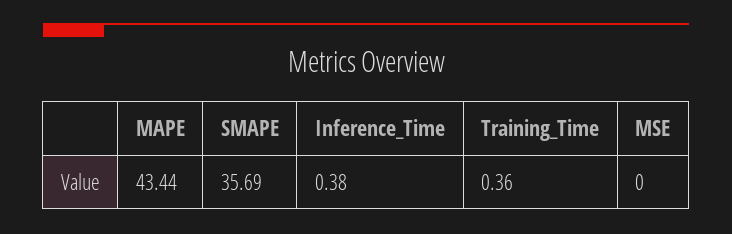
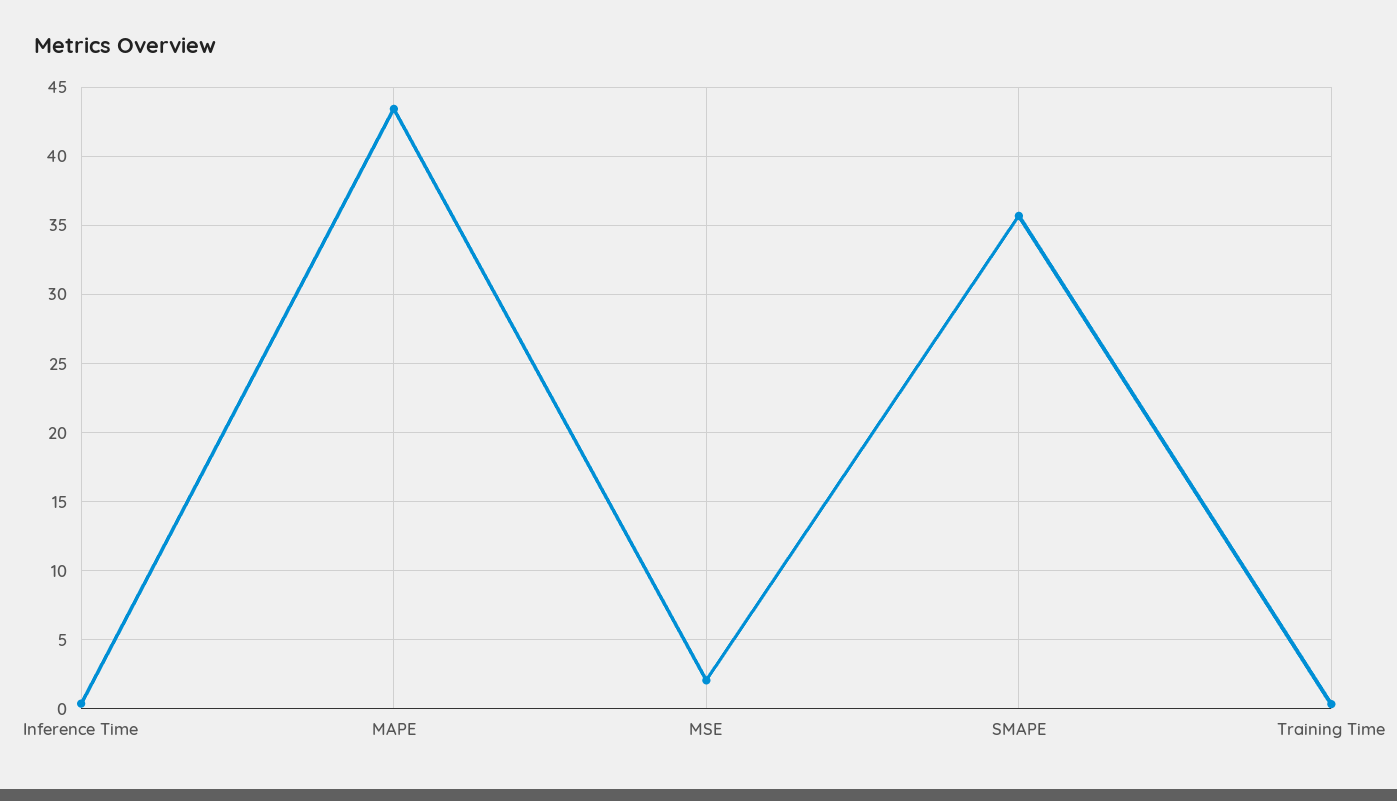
MSE: 0 -> 2

